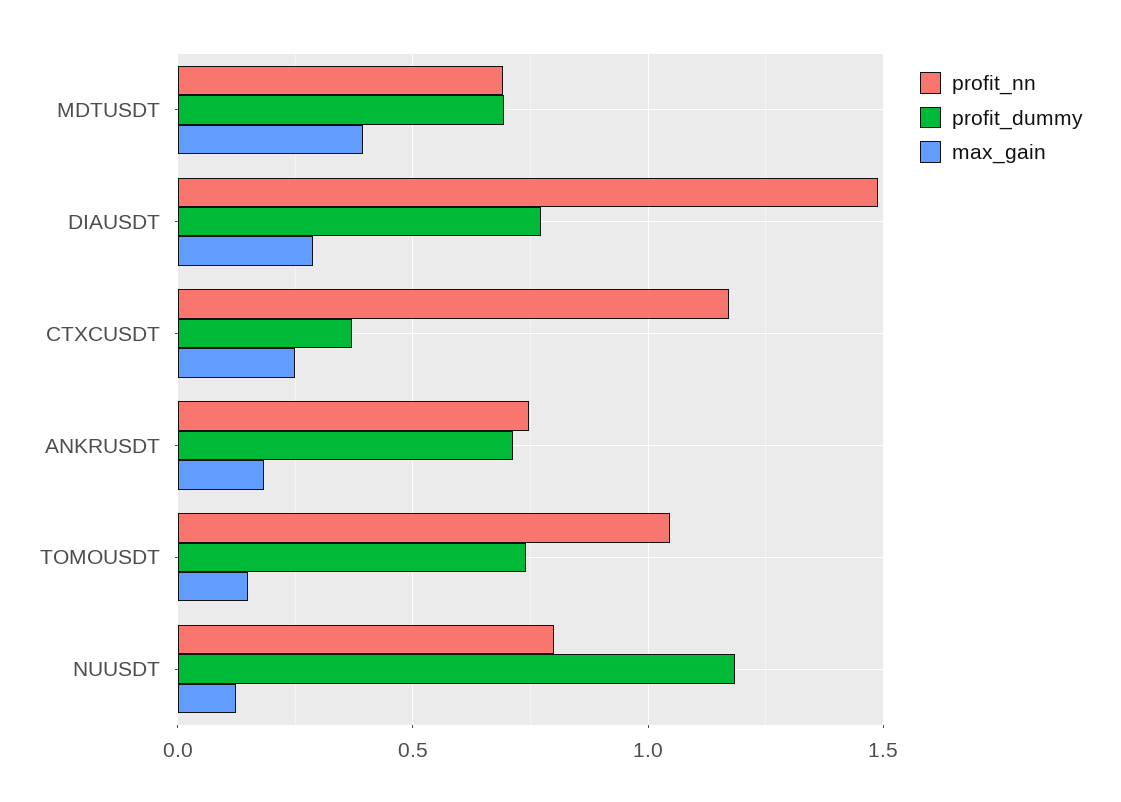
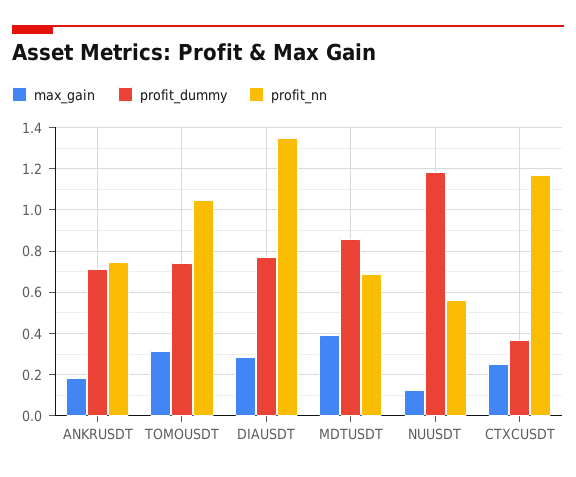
profit_dummy, MDTUSDT: 0.7 -> 0.85
profit_nn, DIAUSDT: 1.5 -> 1.35
max_gain, TOMOUSDT: 0.15 -> 0.3
profit_nn, NUUSDT: 0.8 -> 0.55

